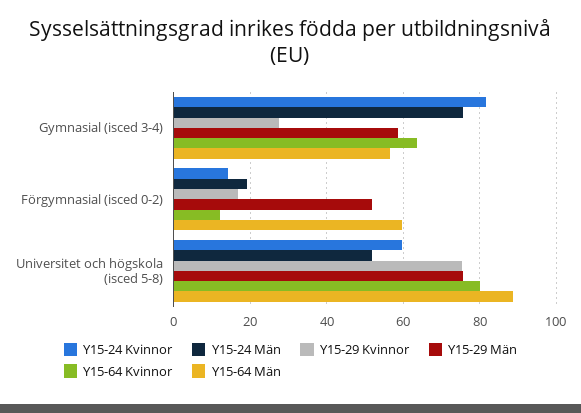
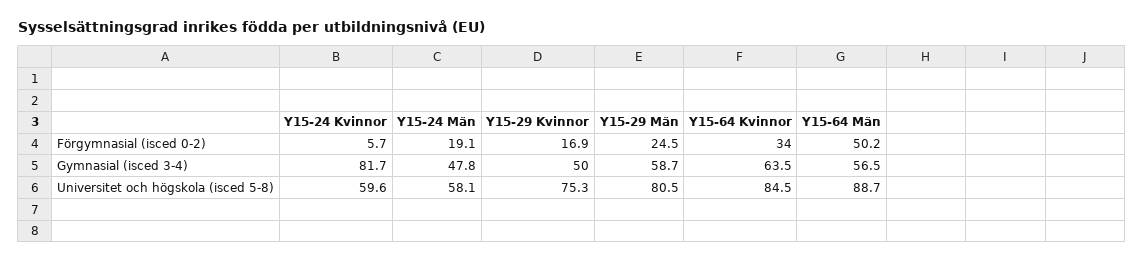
Y15-24 Män, Gymnasial (isced 3-4): 76 -> 47.8
Y15-29 Kvinnor, Gymnasial (isced 3-4): 28 -> 50
Y15-24 Kvinnor, Förgymnasial (isced 0-2): 14 -> 5.7
Y15-29 Män, Förgymnasial (isced 0-2): 52 -> 24.5
Y15-64 Kvinnor, Förgymnasial (isced 0-2): 12 -> 34
Y15-64 Män, Förgymnasial (isced 0-2): 60 -> 50.2
Y15-24 Män, Universitet och högskola (isced 5-8): 52 -> 58.1
Y15-29 Män, Universitet och högskola (isced 5-8): 76 -> 80.5
Y15-64 Kvinnor, Universitet och högskola (isced 5-8): 80 -> 84.5

